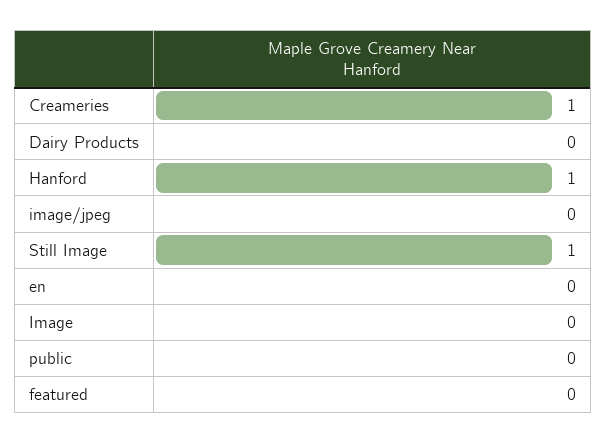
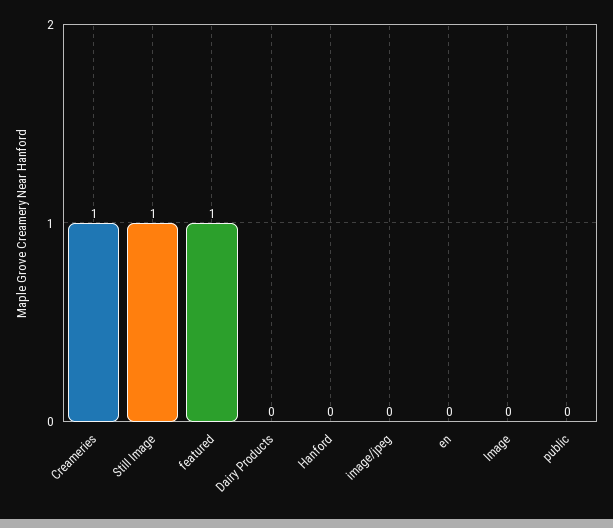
Hanford: 1 -> 0
featured: 0 -> 1

